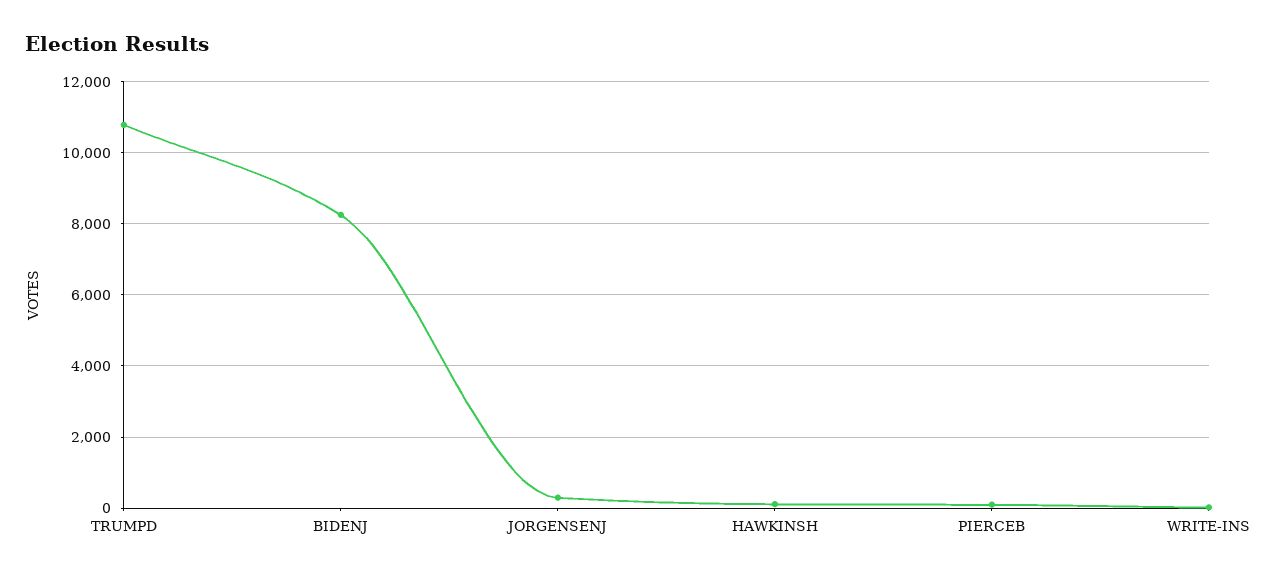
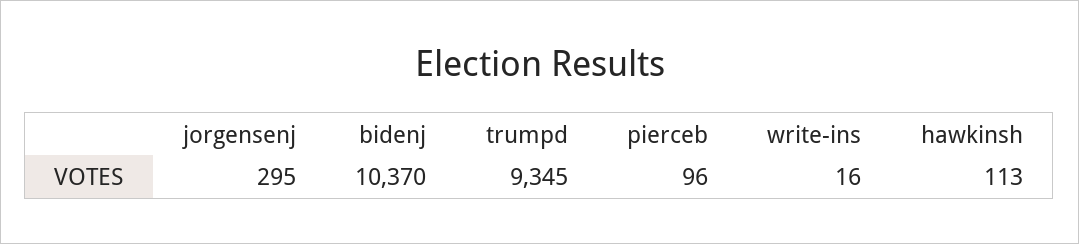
TRUMPD: 10800 -> 9345
BIDENJ: 8200 -> 10370

